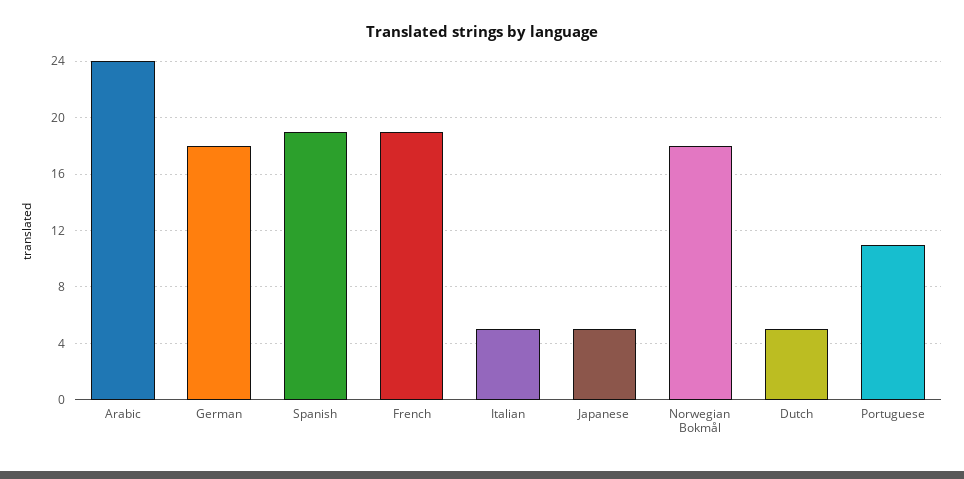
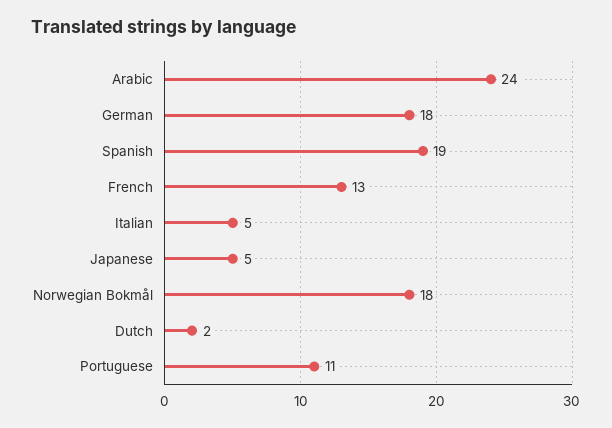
French: 19 -> 13
Dutch: 5 -> 2

